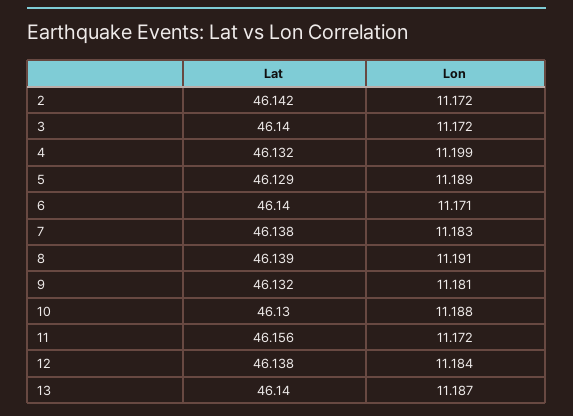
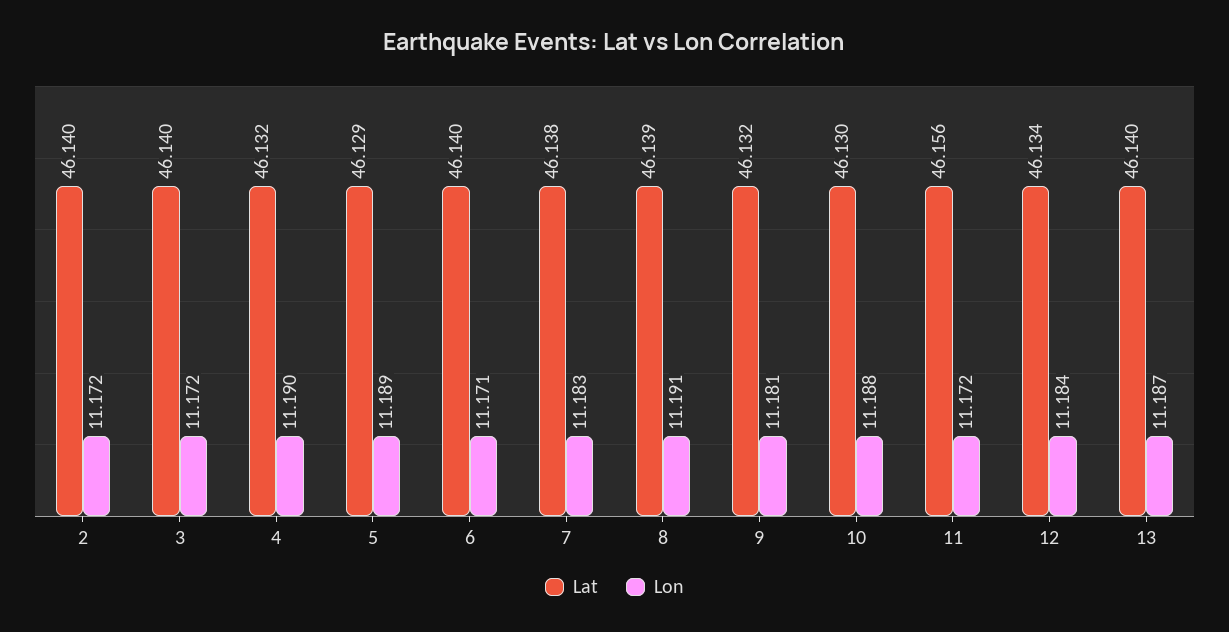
Lat, 2: 46.142 -> 46.14
Lon, 4: 11.199 -> 11.19
Lat, 12: 46.138 -> 46.134

